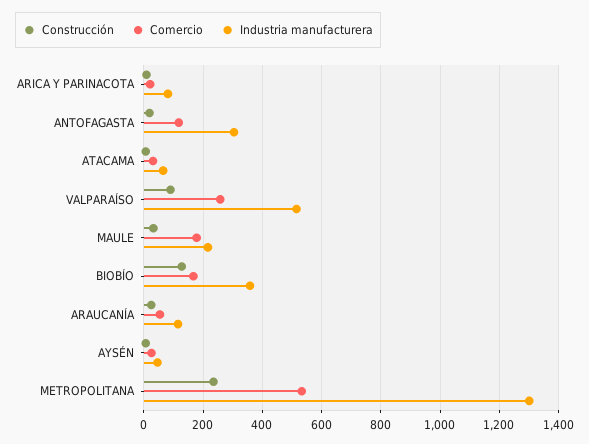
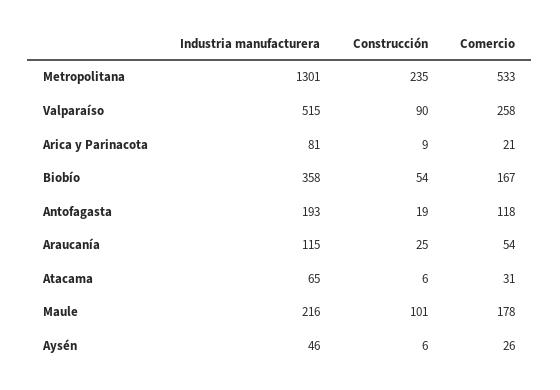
Industria manufacturera, ANTOFAGASTA: 300 -> 193
Construcción, MAULE: 25 -> 101
Construcción, BIOBÍO: 125 -> 54

